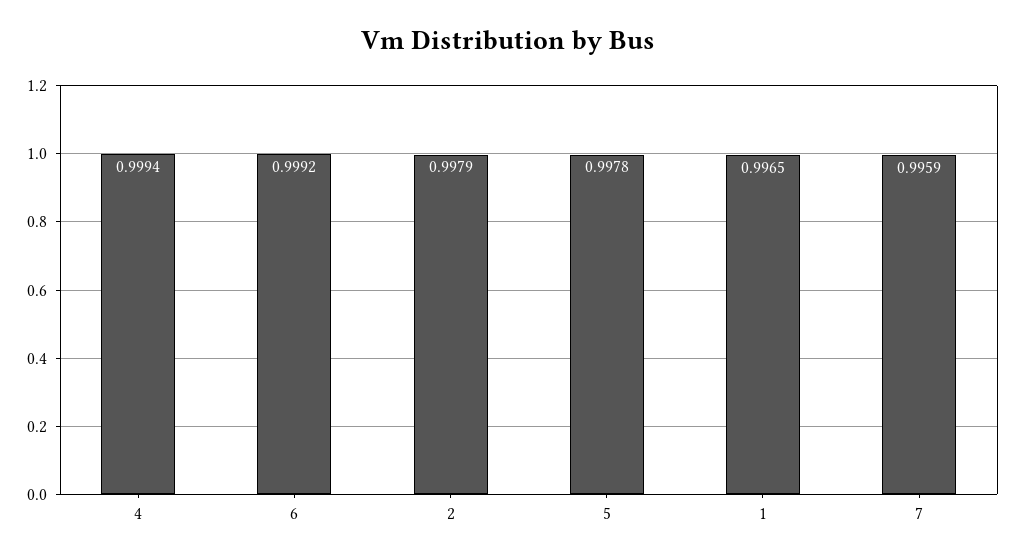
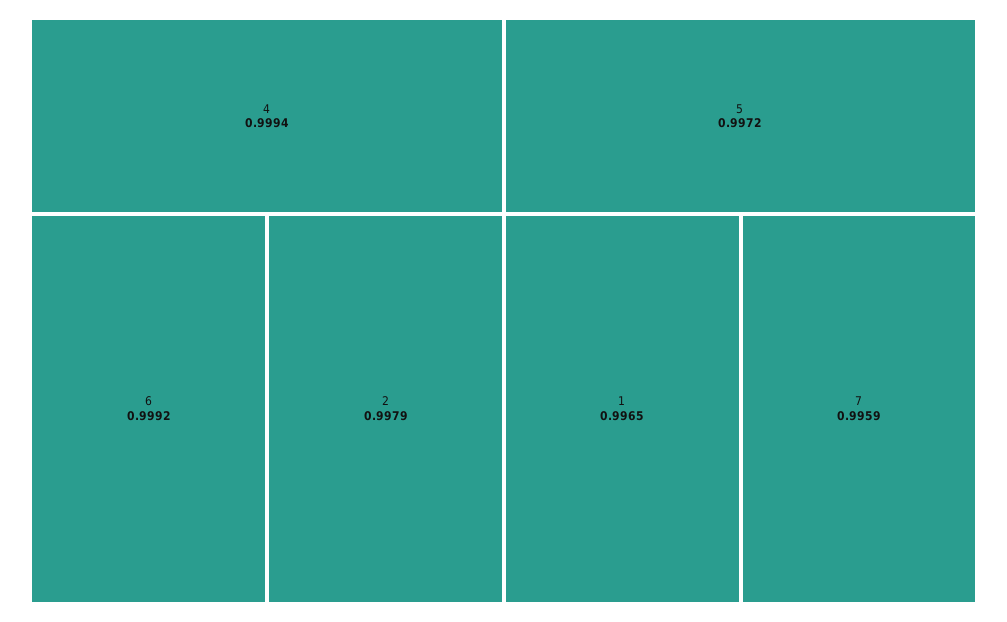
5: 0.9978 -> 0.9972

